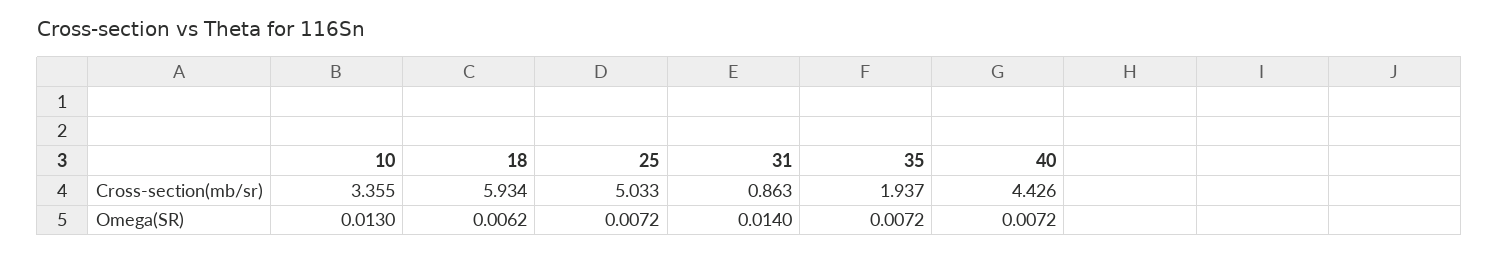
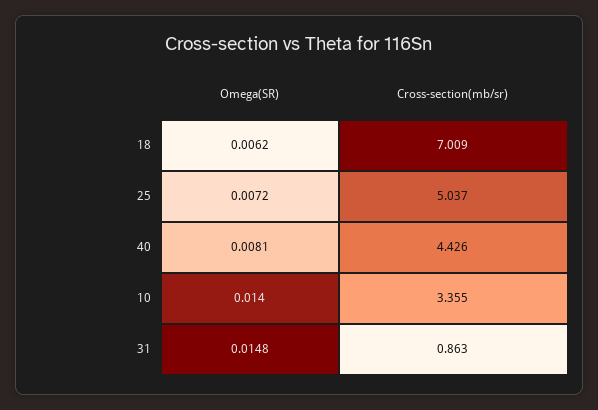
18, Cross-section(mb/sr): 5.934 -> 7.009
25, Cross-section(mb/sr): 5.033 -> 5.037
35, Cross-section(mb/sr): 1.937 -> none
10, Omega(SR): 0.013 -> 0.014
31, Omega(SR): 0.014 -> 0.0148
35, Omega(SR): 0.0072 -> none
40, Omega(SR): 0.0072 -> 0.0081

